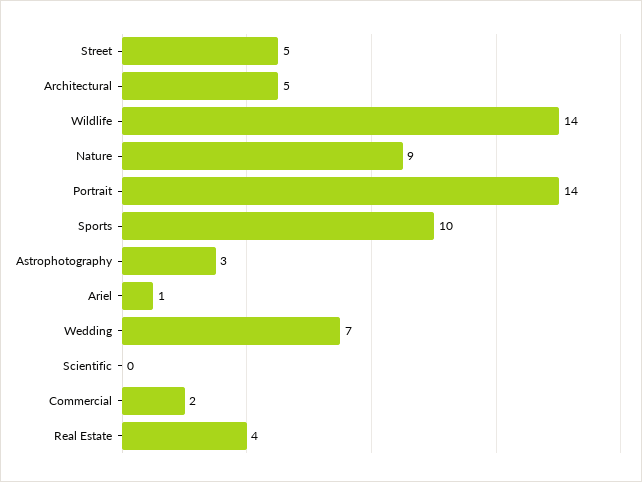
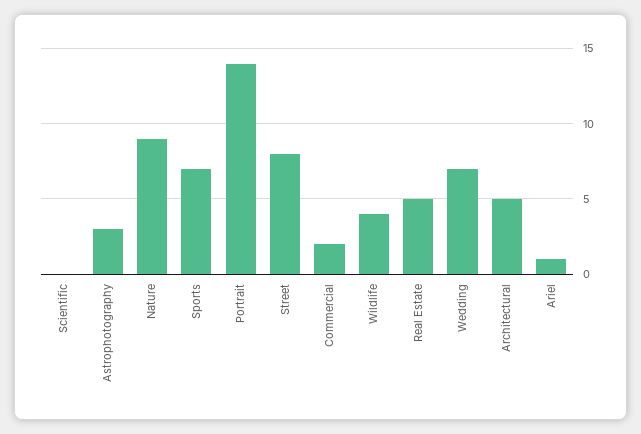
Street: 5 -> 8
Wildlife: 14 -> 4
Sports: 10 -> 7
Real Estate: 4 -> 5

